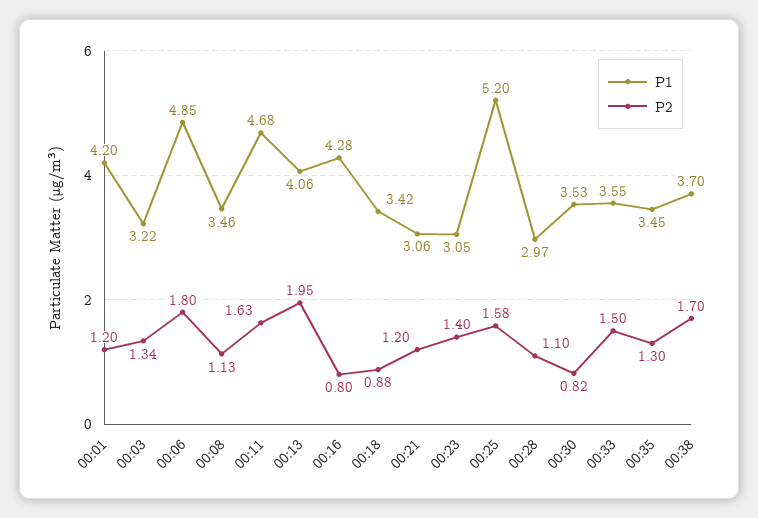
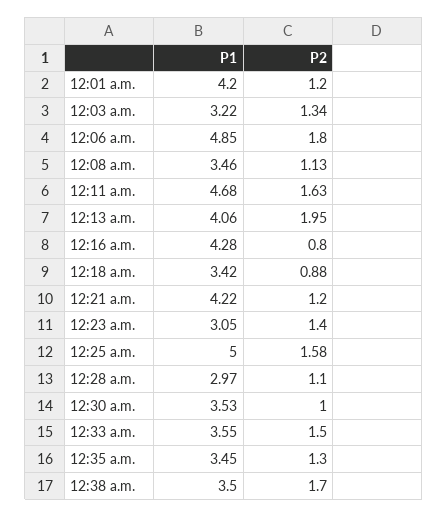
P1, 00:21: 3.06 -> 4.22
P1, 00:25: 5.2 -> 5
P2, 00:30: 0.82 -> 1
P1, 00:38: 3.7 -> 3.5

